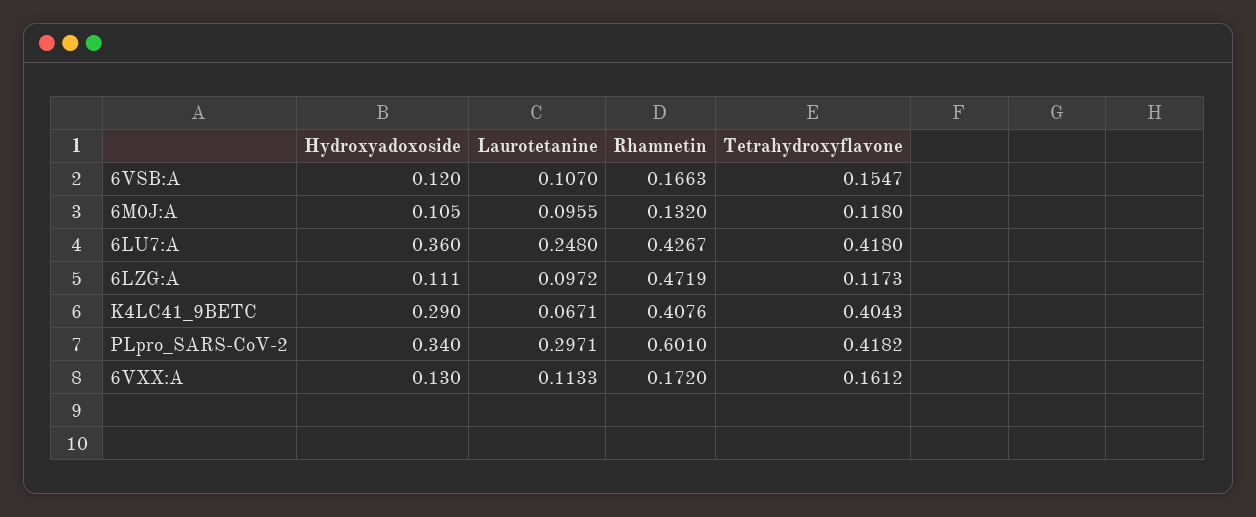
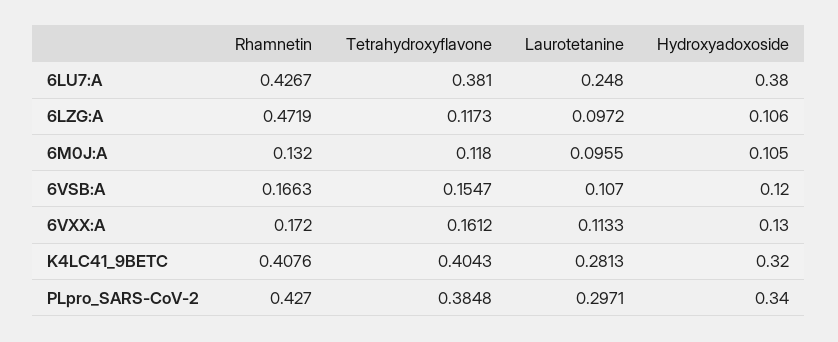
Hydroxyadoxoside, 6LU7:A: 0.36 -> 0.38
Tetrahydroxyflavone, 6LU7:A: 0.418 -> 0.381
Hydroxyadoxoside, 6LZG:A: 0.111 -> 0.106
Hydroxyadoxoside, K4LC41_9BETC: 0.29 -> 0.32
Laurotetanine, K4LC41_9BETC: 0.0671 -> 0.2813
Rhamnetin, PLpro_SARS-CoV-2: 0.601 -> 0.427
Tetrahydroxyflavone, PLpro_SARS-CoV-2: 0.4182 -> 0.3848

